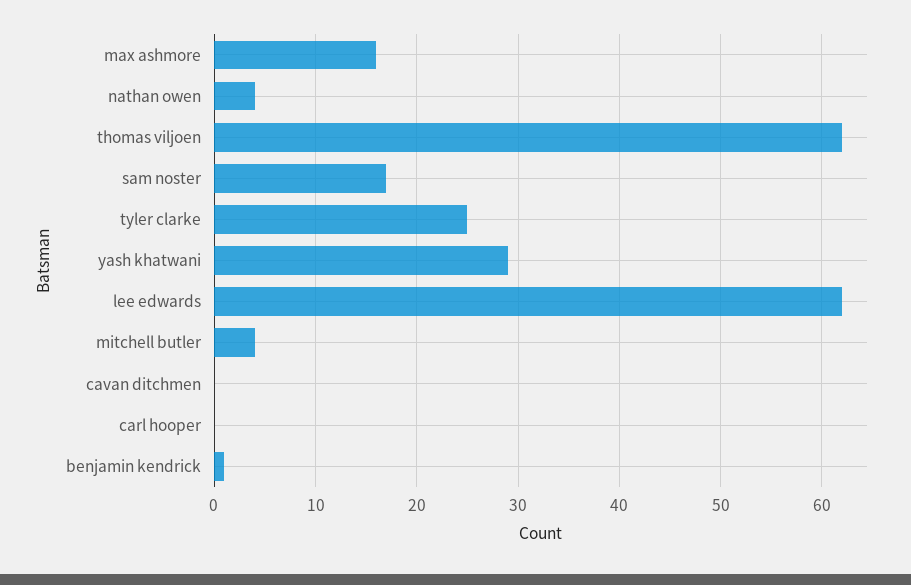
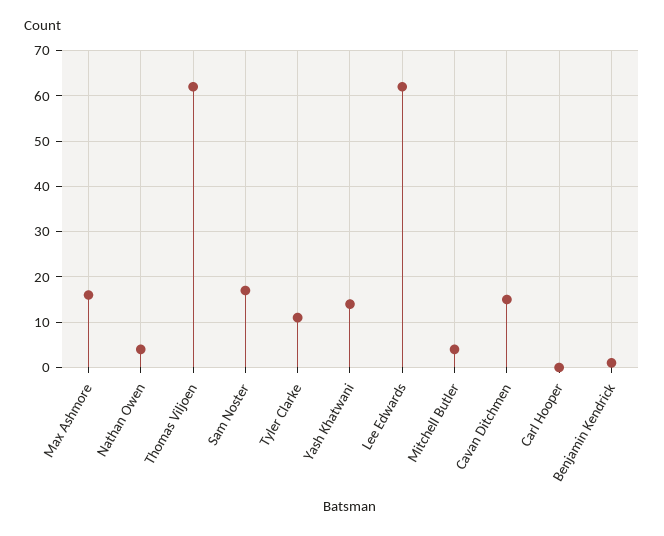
tyler clarke: 25 -> 10
yash khatwani: 29 -> 15
cavan ditchmen: 0 -> 15

